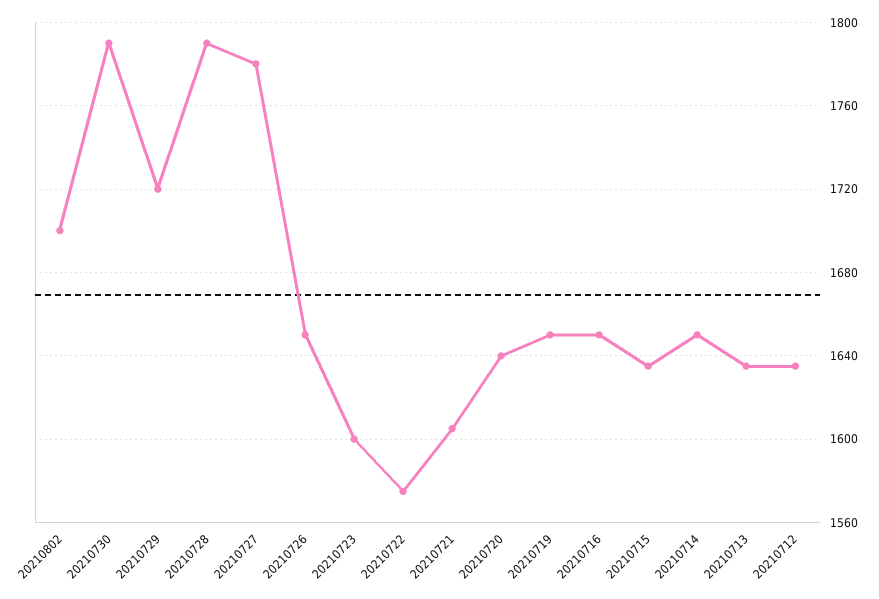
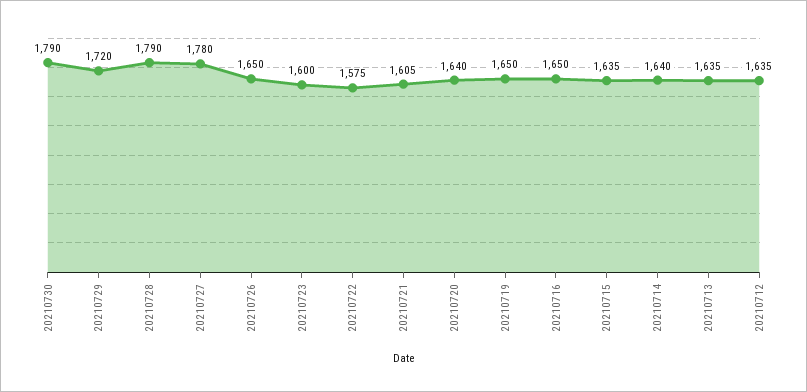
20210802: 1700 -> none
20210714: 1650 -> 1640

